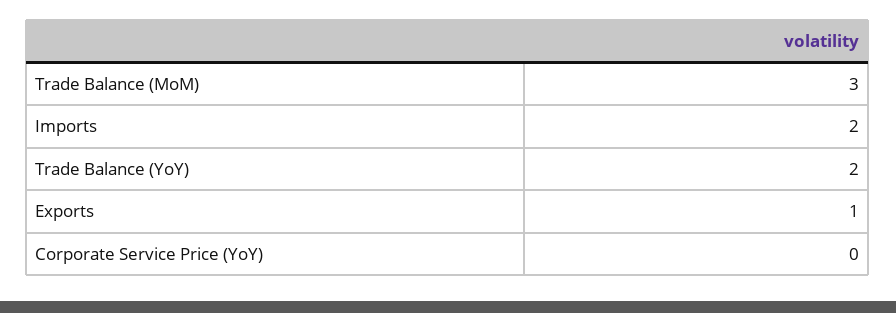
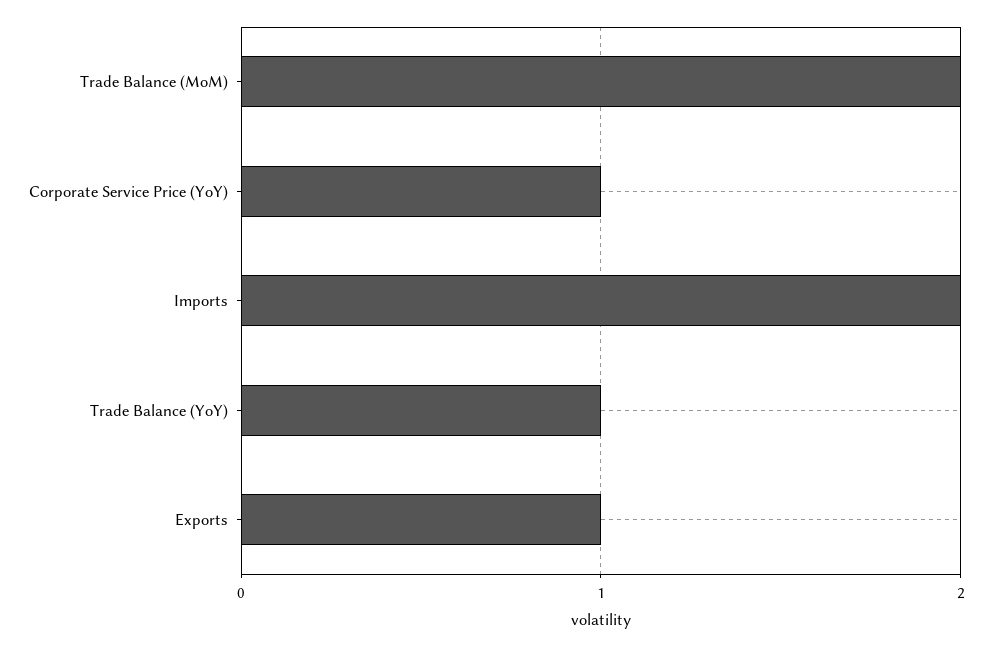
Trade Balance (MoM): 3 -> 2
Trade Balance (YoY): 2 -> 1
Corporate Service Price (YoY): 0 -> 1

